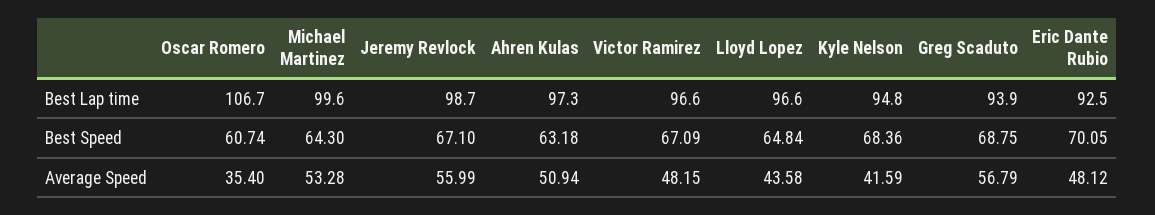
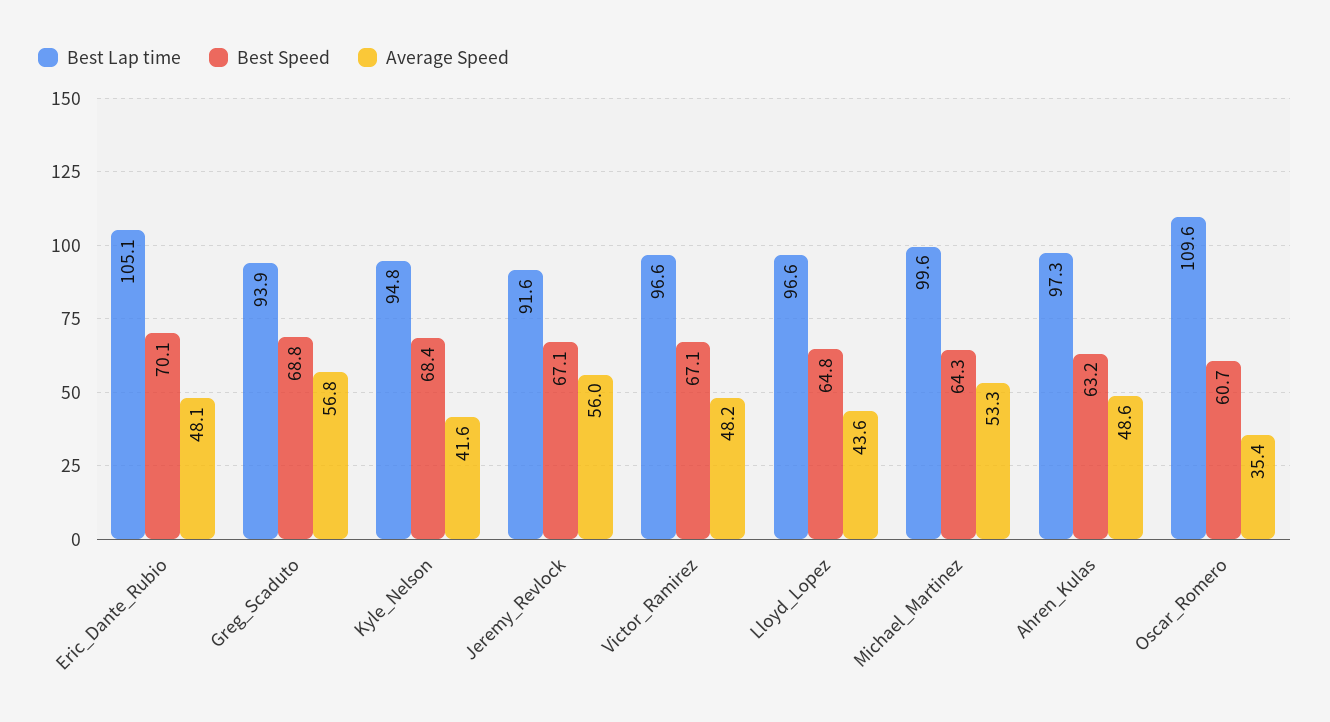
Best Lap time, Oscar Romero: 106.7 -> 109.6
Best Lap time, Jeremy Revlock: 98.7 -> 91.6
Best Lap time, Eric Dante Rubio: 92.5 -> 105.1
Average Speed, Ahren Kulas: 50.94 -> 48.6

